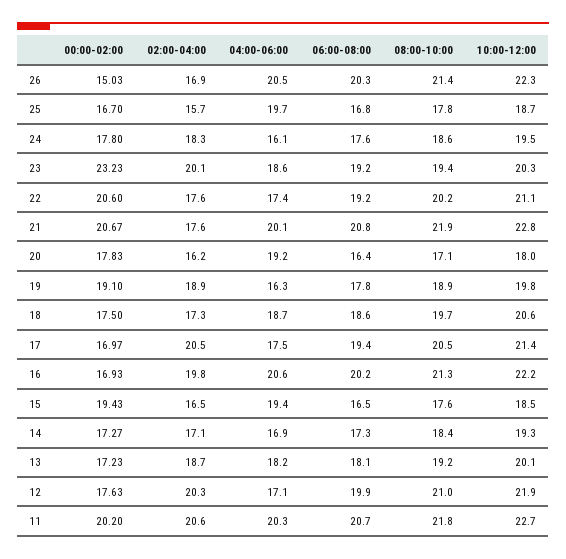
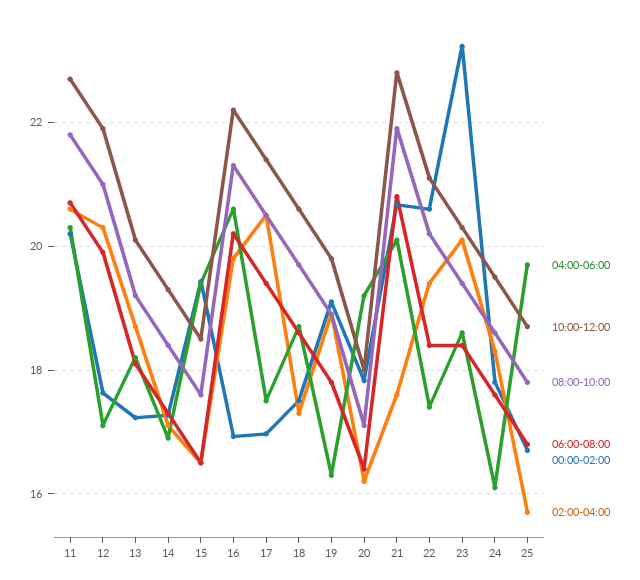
00:00-02:00, 26: 15.03 -> none
02:00-04:00, 26: 16.9 -> none
04:00-06:00, 26: 20.5 -> none
06:00-08:00, 26: 20.3 -> none
08:00-10:00, 26: 21.4 -> none
10:00-12:00, 26: 22.3 -> none
06:00-08:00, 23: 19.2 -> 18.4
02:00-04:00, 22: 17.6 -> 19.4
06:00-08:00, 22: 19.2 -> 18.4

